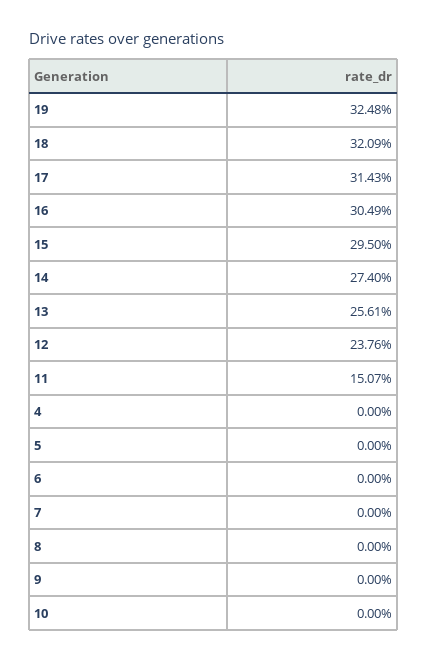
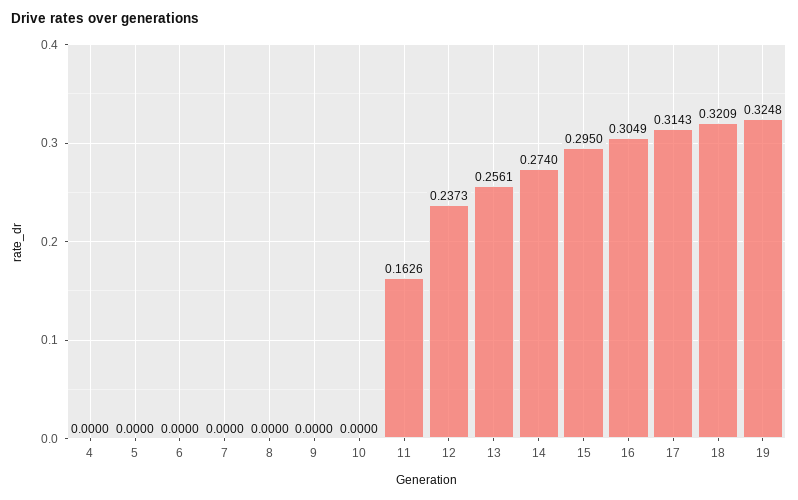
12: 0.2376 -> 0.2373
11: 0.1507 -> 0.1626

